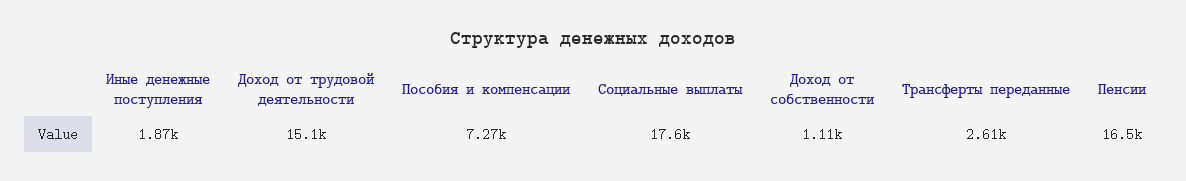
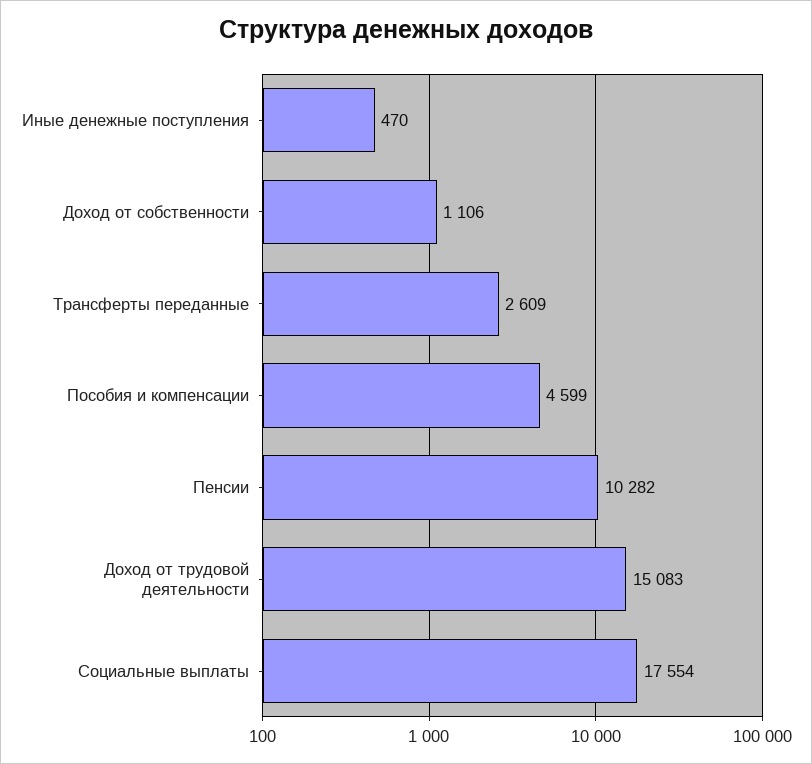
Иные денежные поступления: 1870 -> 470
Пособия и компенсации: 7270 -> 4599
Пенсии: 16500 -> 10282

